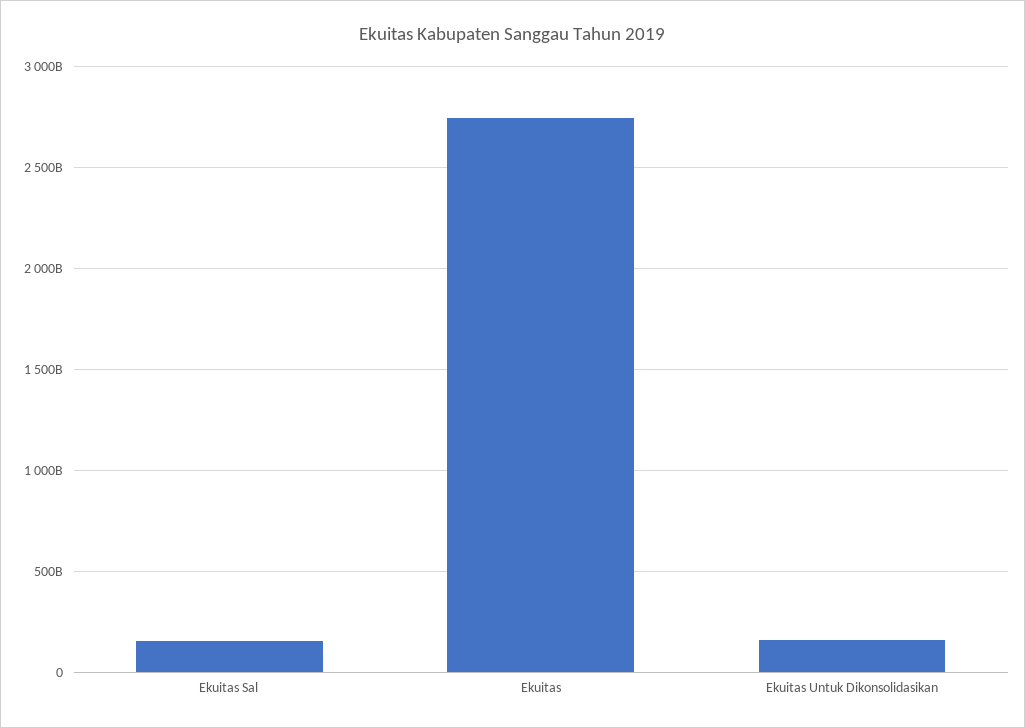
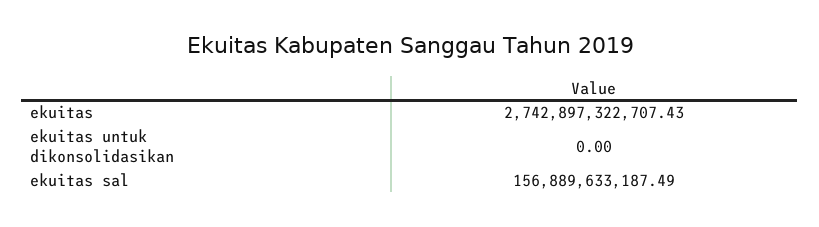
Ekuitas Untuk Dikonsolidasikan: 150000000000 -> 0

